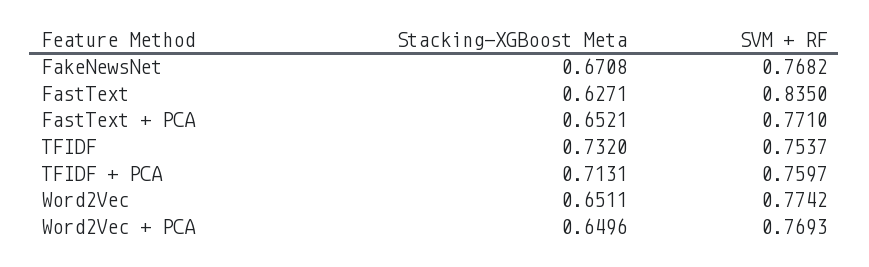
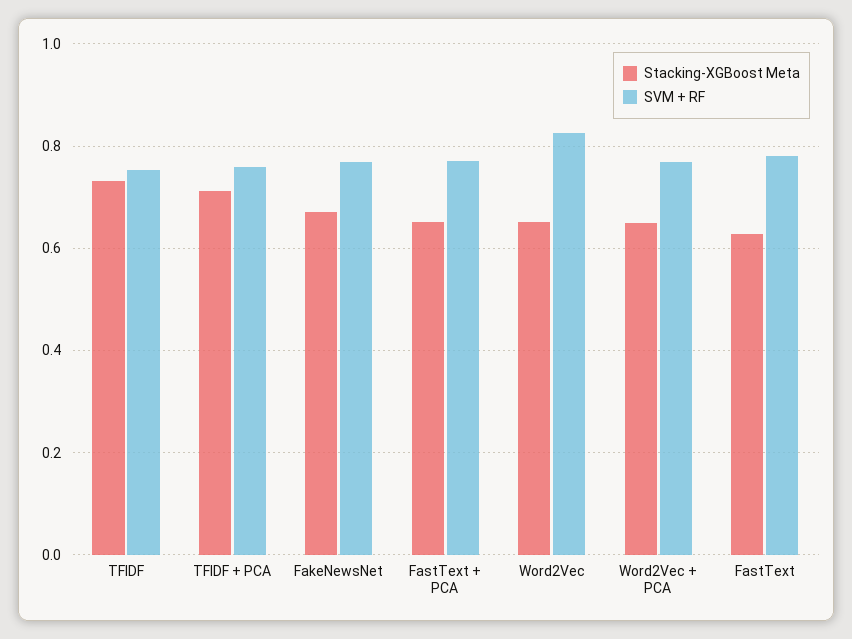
SVM + RF, FastText: 0.835 -> 0.78
SVM + RF, Word2Vec: 0.7742 -> 0.82

